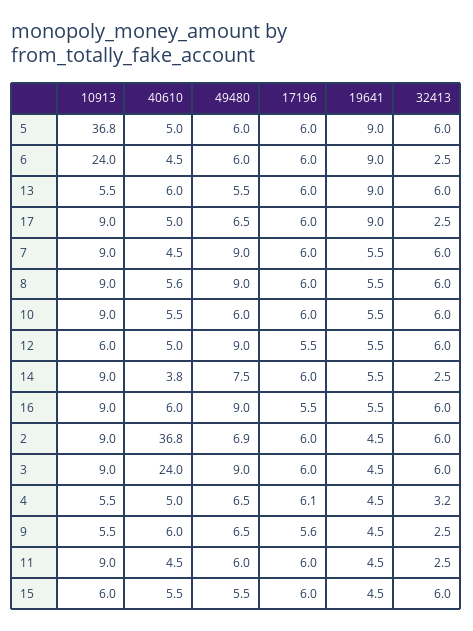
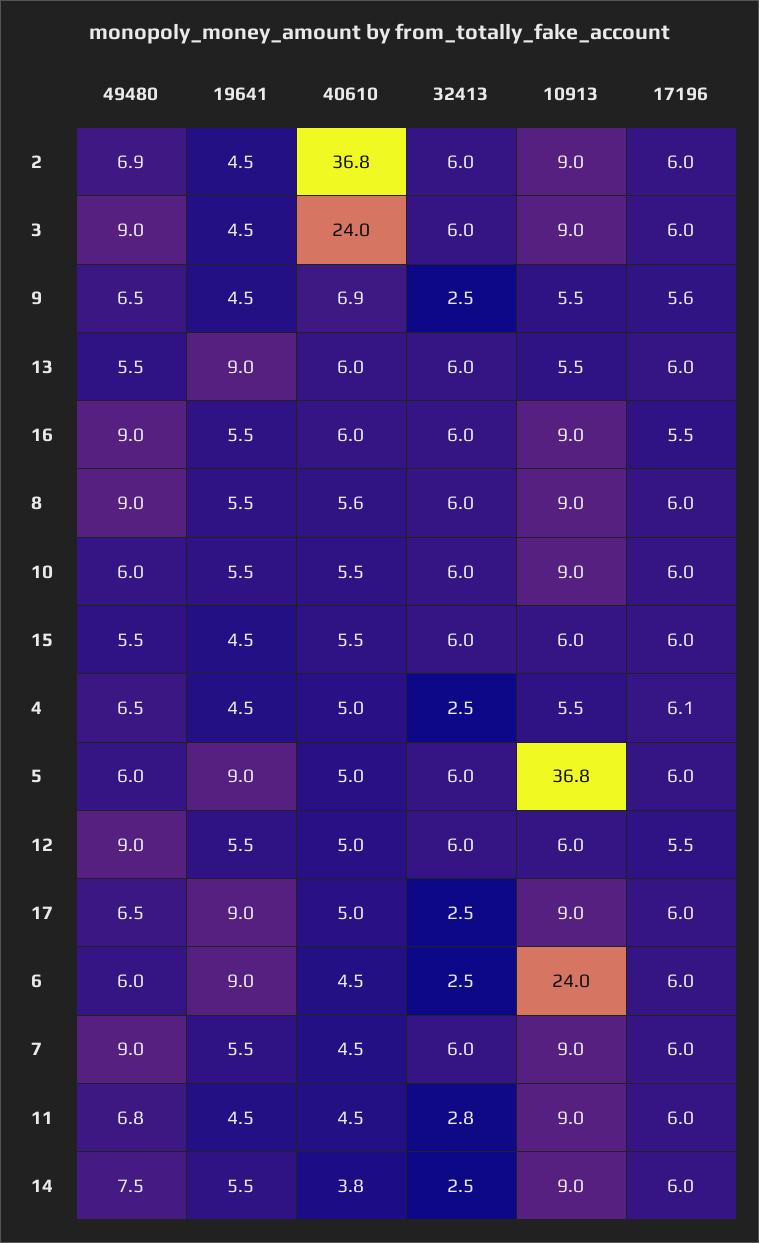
32413, 4: 3.2 -> 2.5
40610, 9: 6 -> 6.9
49480, 11: 6 -> 6.8
32413, 11: 2.5 -> 2.8

